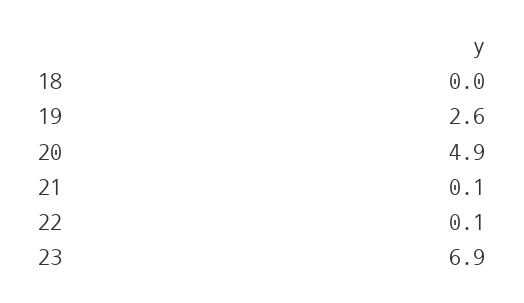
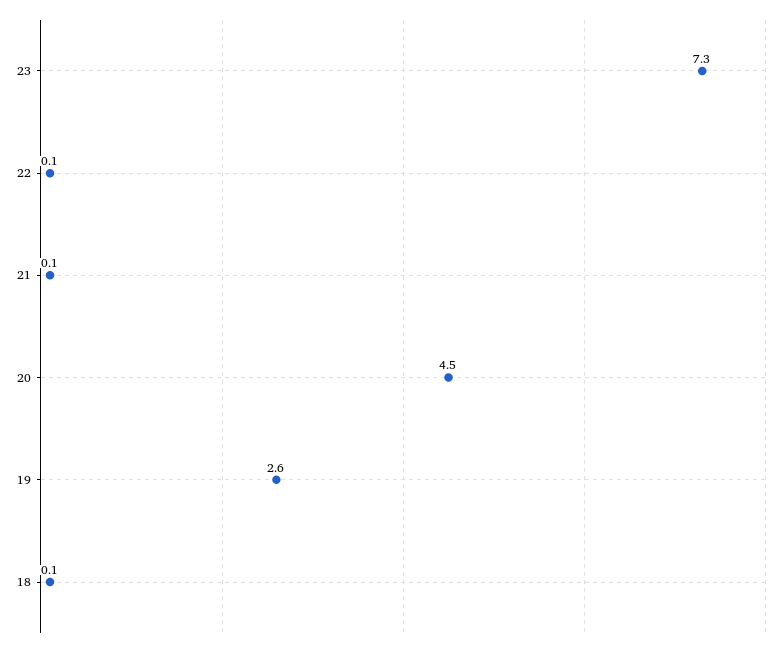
18: 0 -> 0.1
20: 4.9 -> 4.5
23: 6.9 -> 7.3

